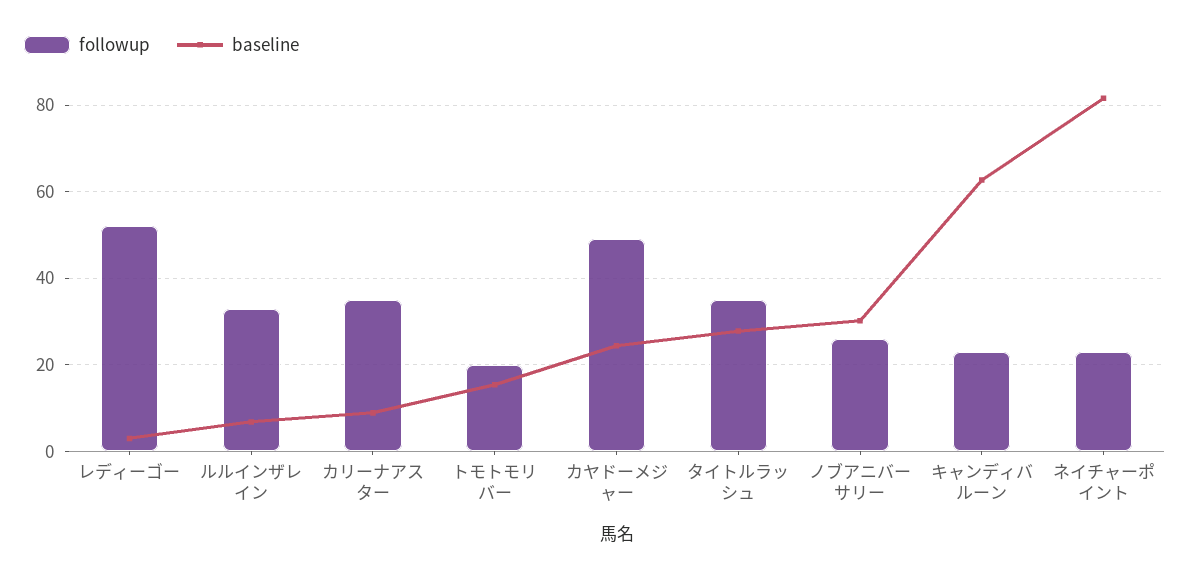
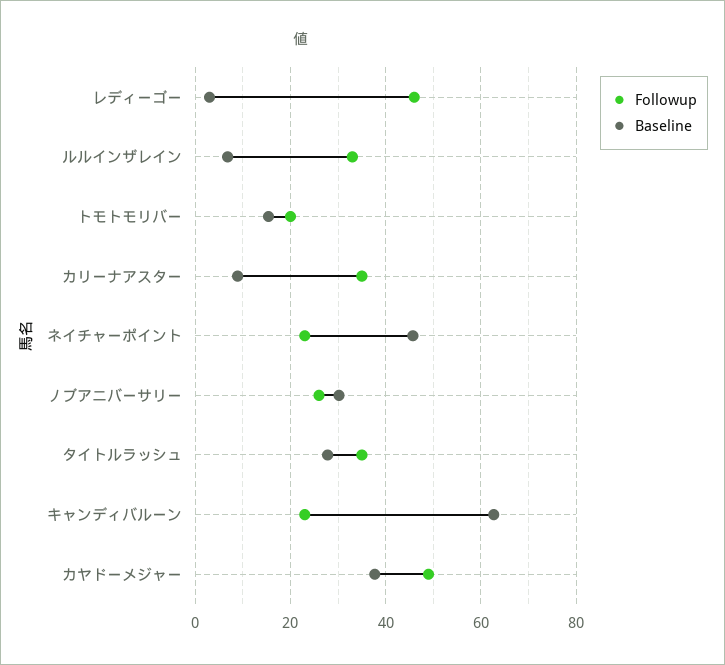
followup, レディーゴー: 52 -> 46
baseline, カヤドーメジャー: 24 -> 38
baseline, ネイチャーポイント: 82 -> 46

